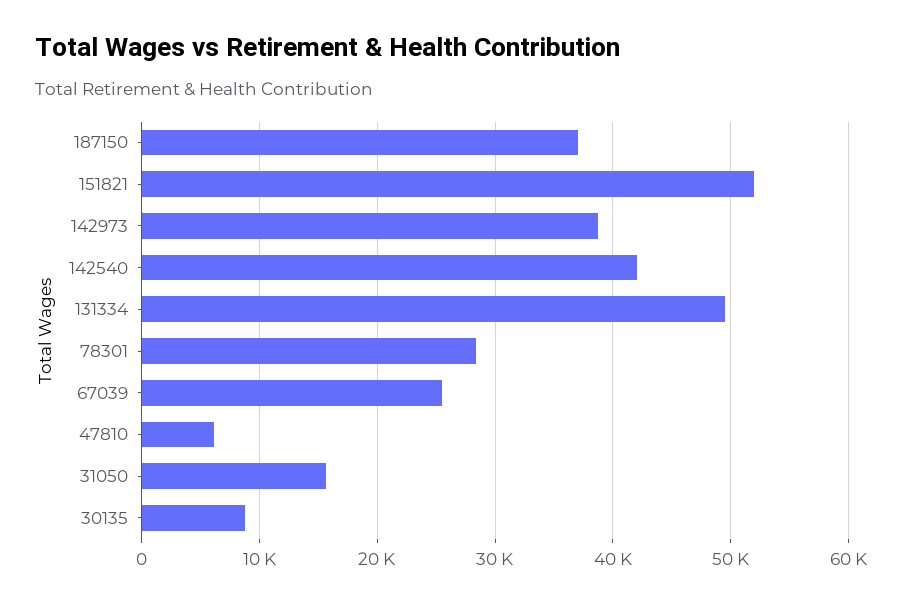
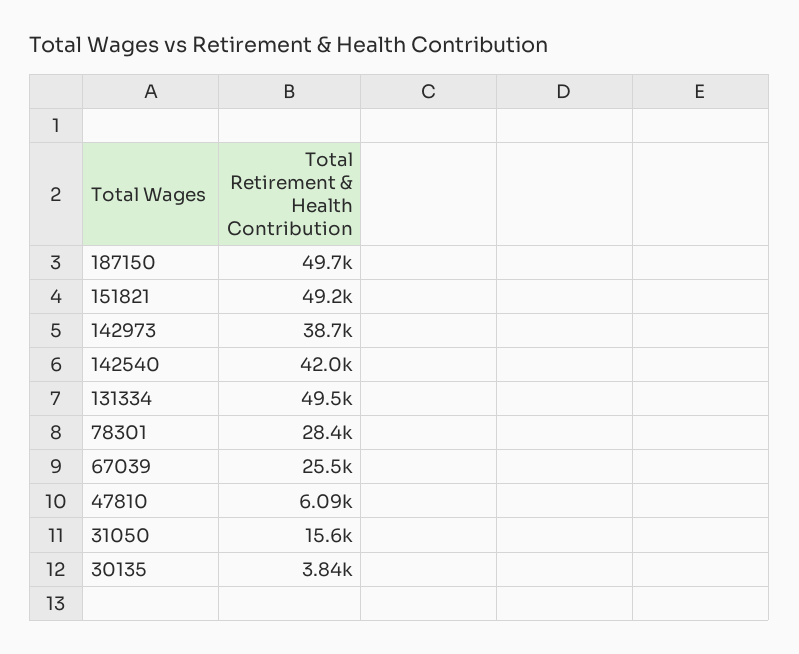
187150: 37000 -> 49700
151821: 52000 -> 49200
30135: 9000 -> 3840

